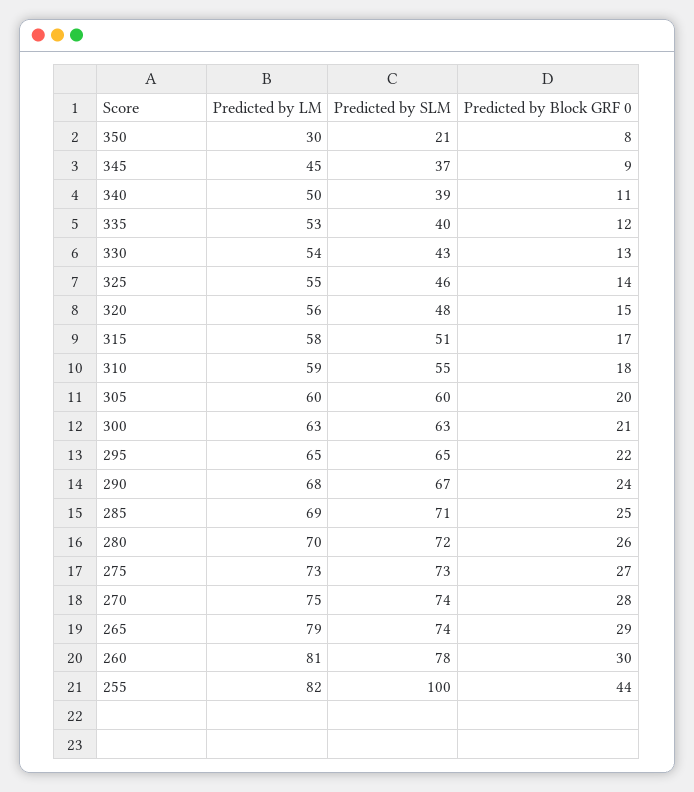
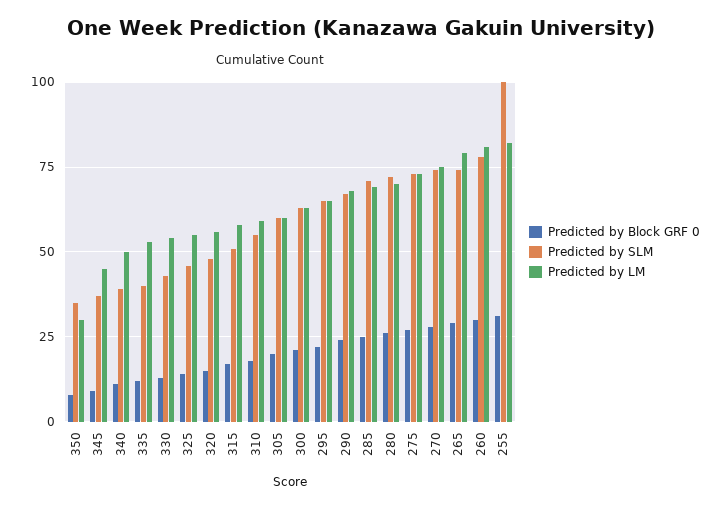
Predicted by SLM, 350: 21 -> 35
Predicted by Block GRF 0, 255: 44 -> 30

